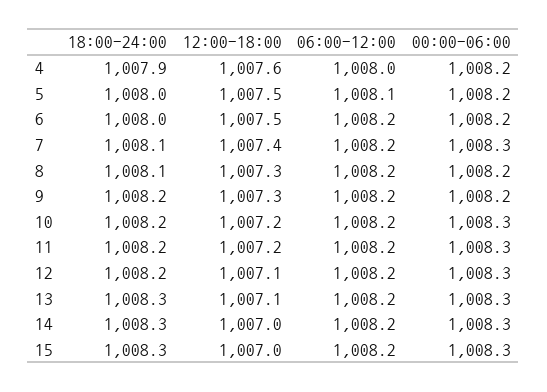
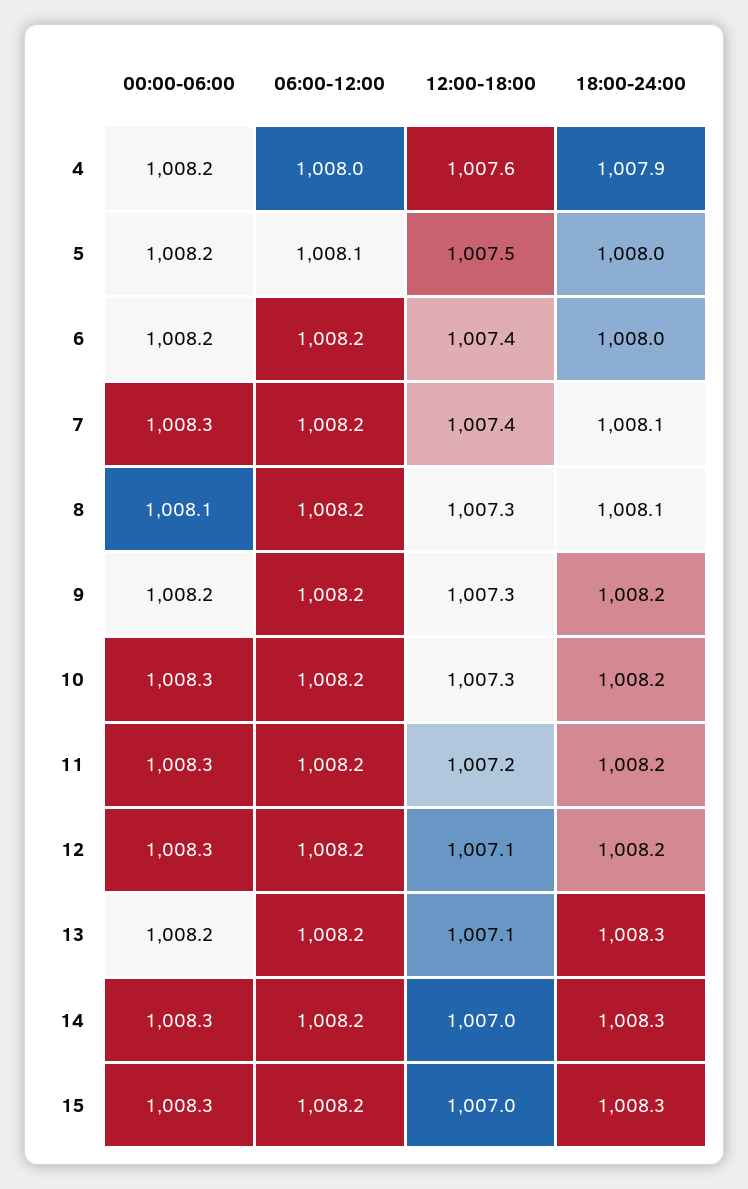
12:00-18:00, 6: 1007.5 -> 1007.4
00:00-06:00, 8: 1008.2 -> 1008.1
12:00-18:00, 10: 1007.2 -> 1007.3
00:00-06:00, 13: 1008.3 -> 1008.2

